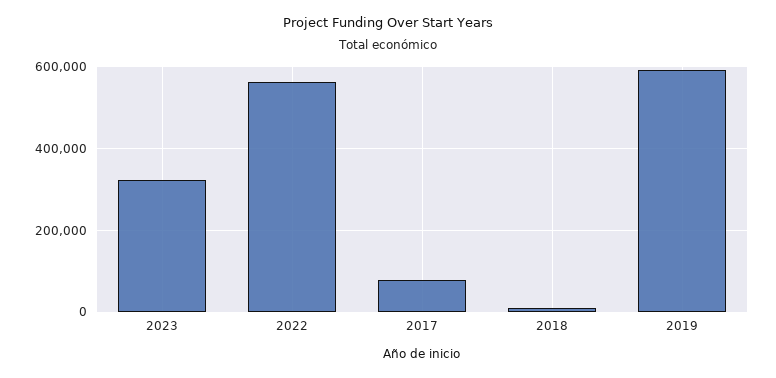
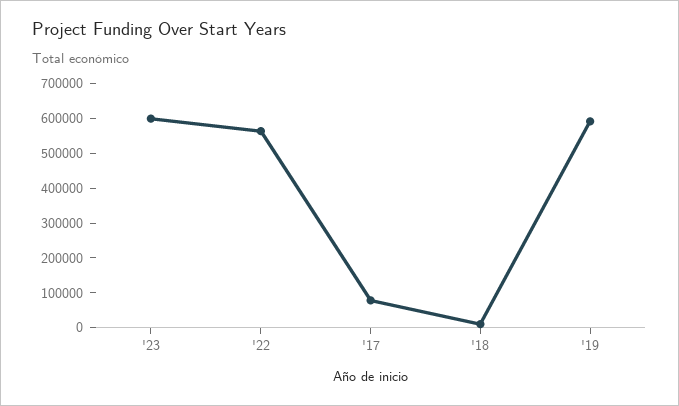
2023: 320000 -> 600000

